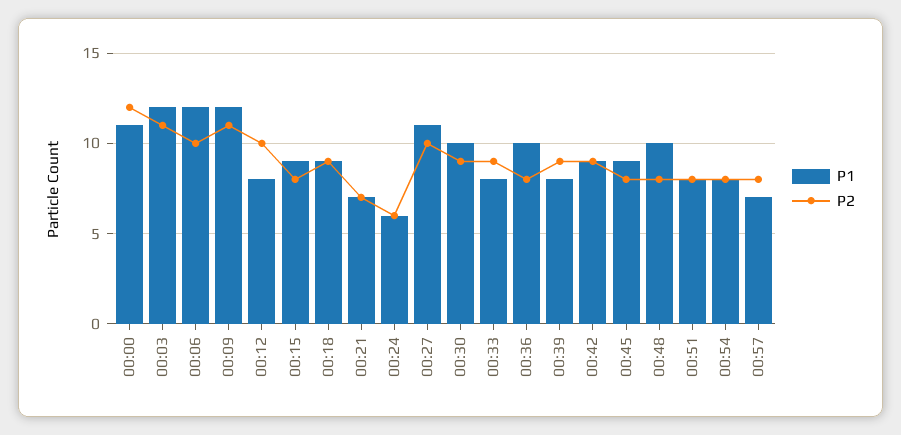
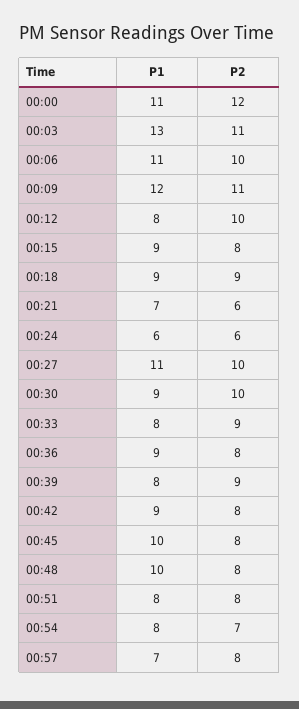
P1, 00:03: 12 -> 13
P1, 00:06: 12 -> 11
P2, 00:21: 7 -> 6
P1, 00:30: 10 -> 9
P2, 00:30: 9 -> 10
P1, 00:36: 10 -> 9
P2, 00:42: 9 -> 8
P1, 00:45: 9 -> 10
P2, 00:54: 8 -> 7

